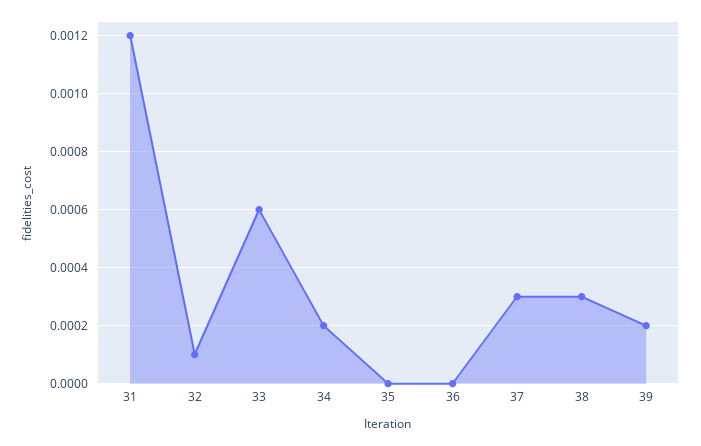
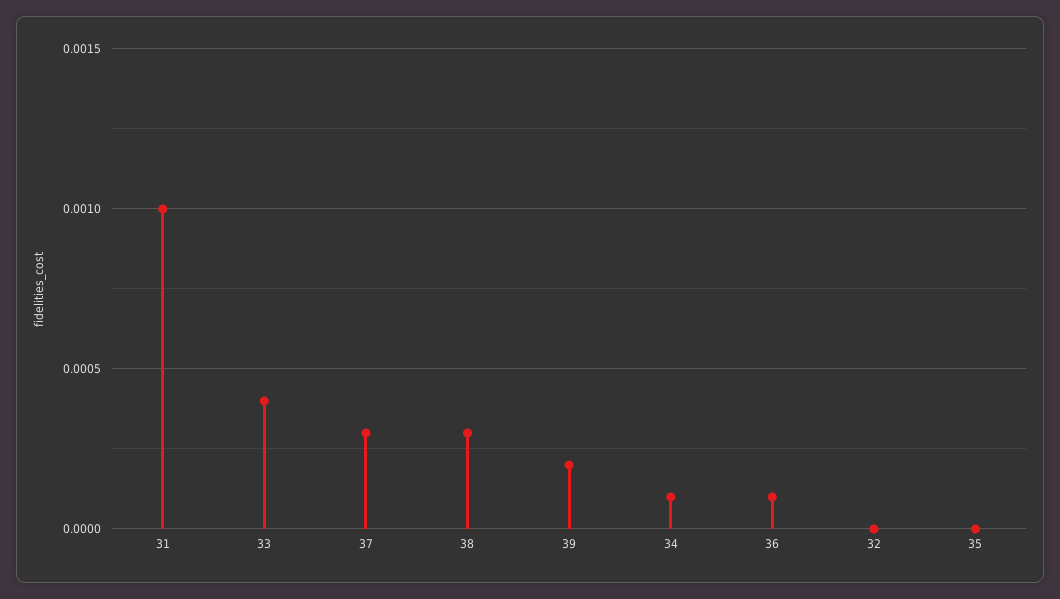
31: 0.0012 -> 0.001
32: 0.0001 -> 0
33: 0.0006 -> 0.0004
34: 0.0002 -> 0.0001
36: 0 -> 0.0001

